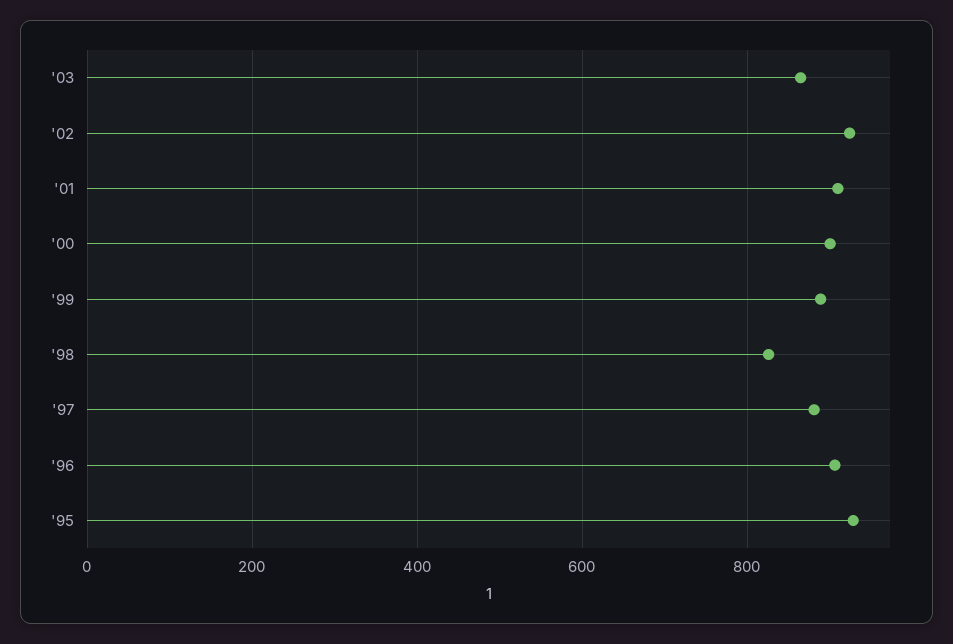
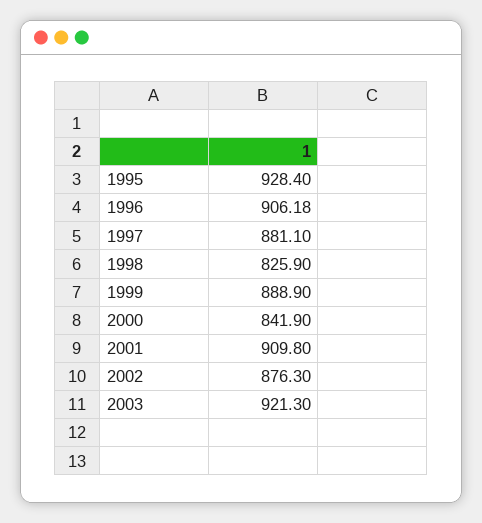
'03: 860 -> 921.3
'02: 920 -> 876.3
'00: 900 -> 841.9

